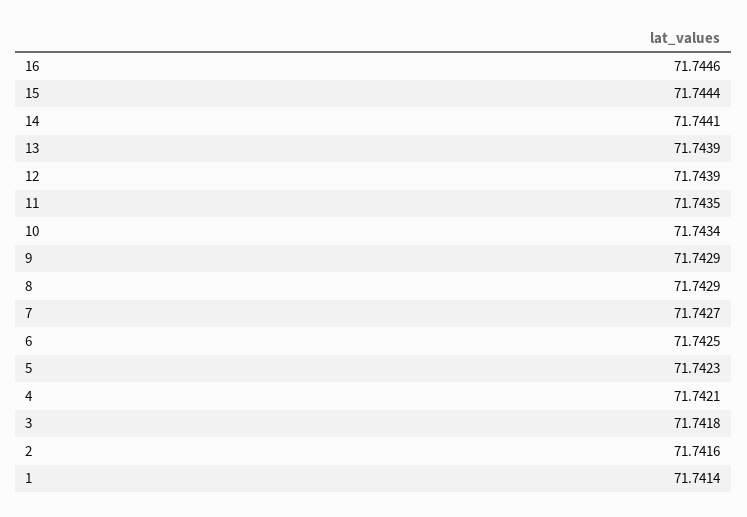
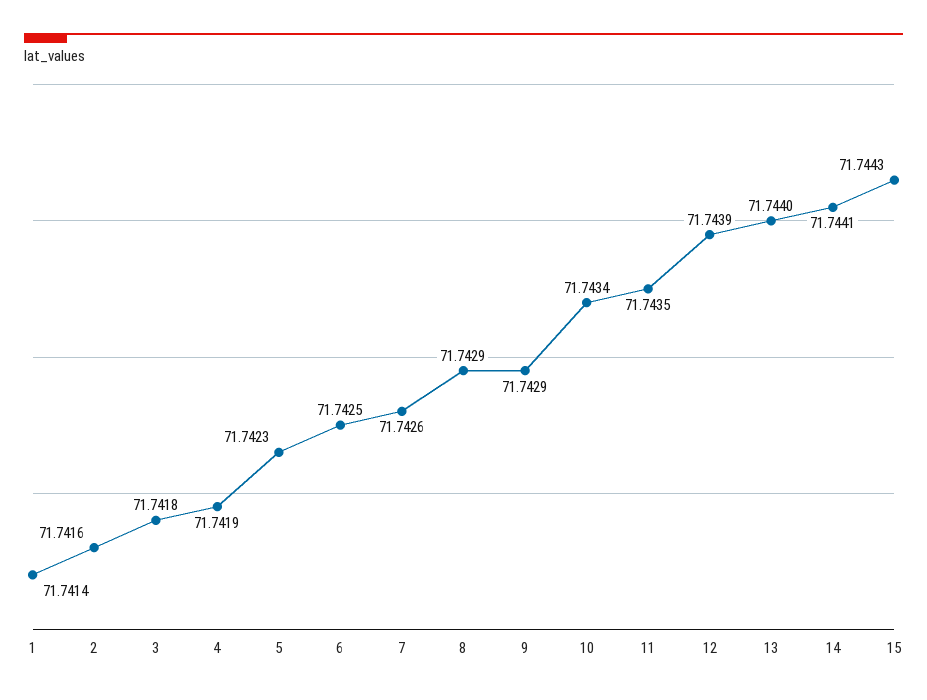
16: 71.7446 -> none
15: 71.7444 -> 71.7443
13: 71.7439 -> 71.744
7: 71.7427 -> 71.7426
4: 71.7421 -> 71.7419

